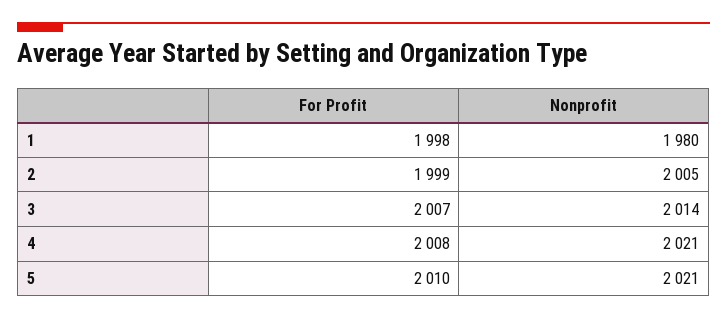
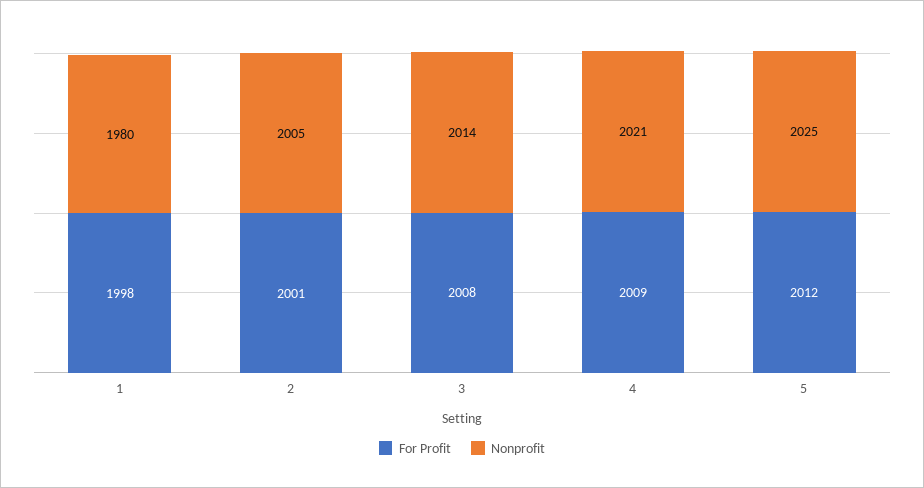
For Profit, 2: 1999 -> 2001
For Profit, 3: 2007 -> 2008
For Profit, 4: 2008 -> 2009
For Profit, 5: 2010 -> 2012
Nonprofit, 5: 2021 -> 2025

